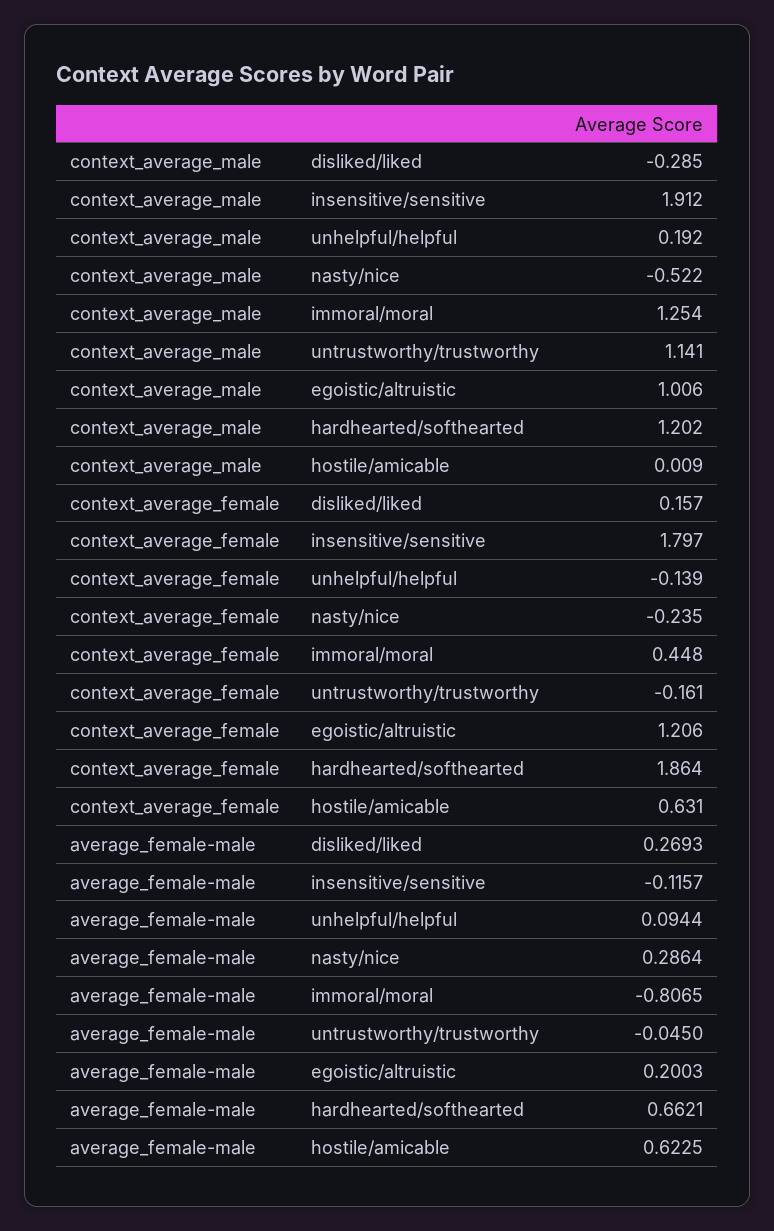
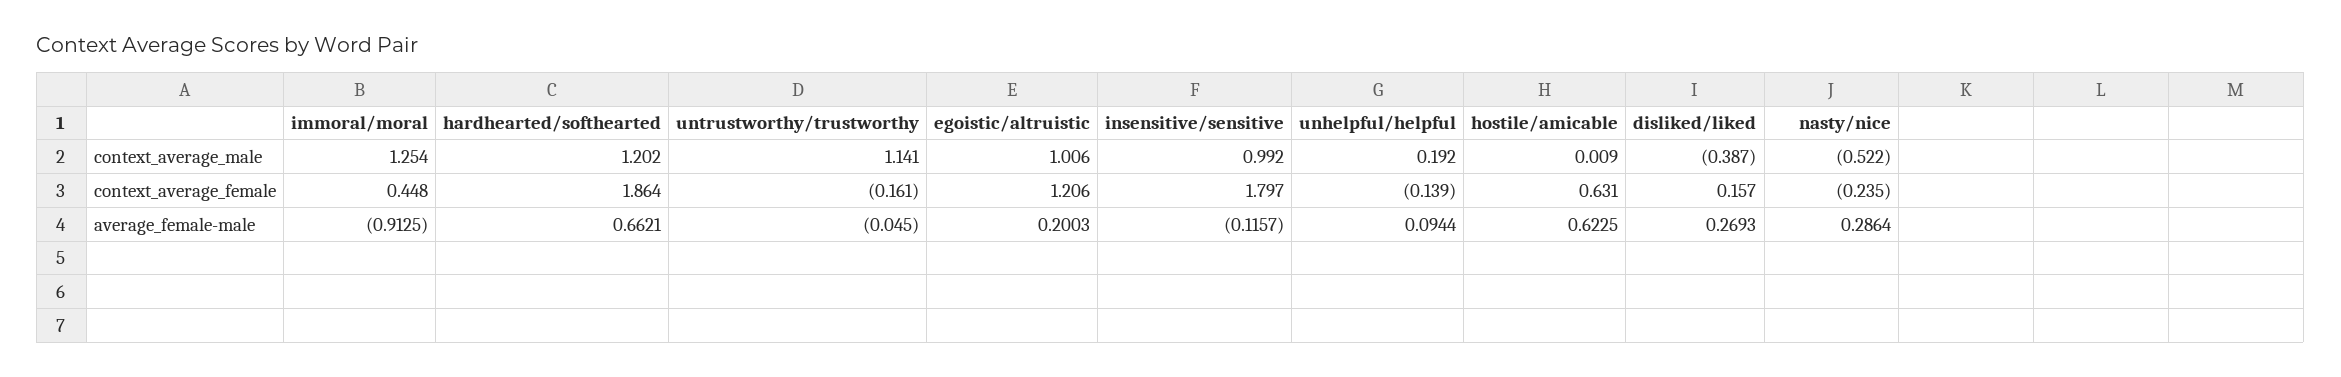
context_average_male, disliked/liked: -0.285 -> -0.387
context_average_male, insensitive/sensitive: 1.912 -> 0.992
average_female-male, immoral/moral: -0.8065 -> -0.9125

